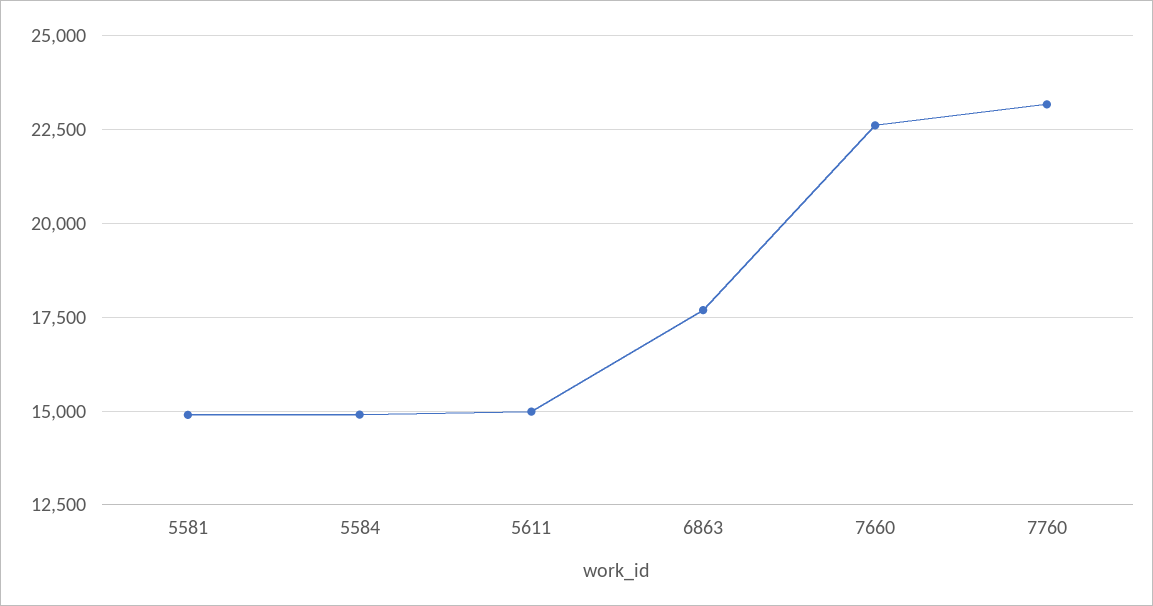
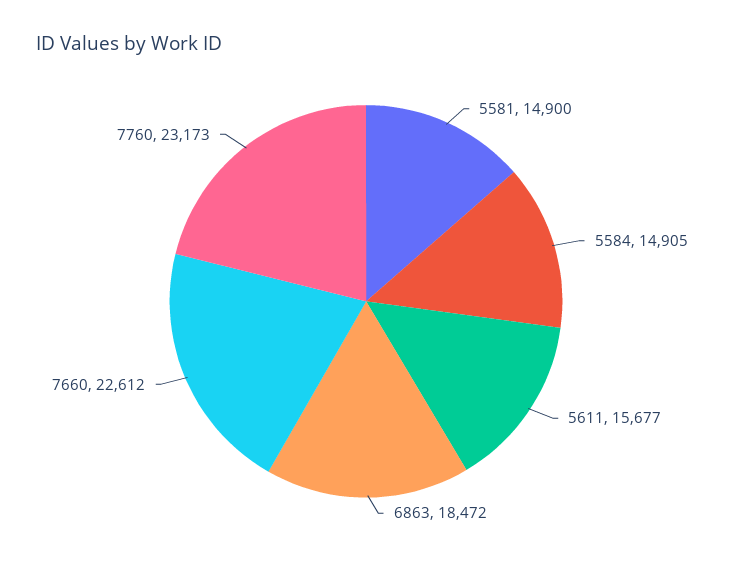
5611: 15000 -> 15677
6863: 17750 -> 18472

